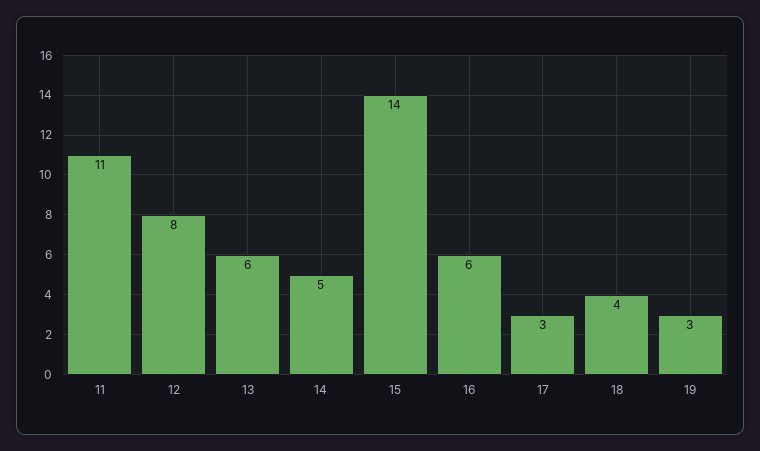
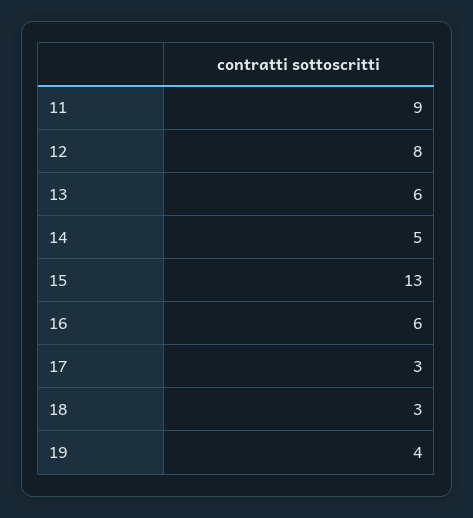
11: 11 -> 9
15: 14 -> 13
18: 4 -> 3
19: 3 -> 4

